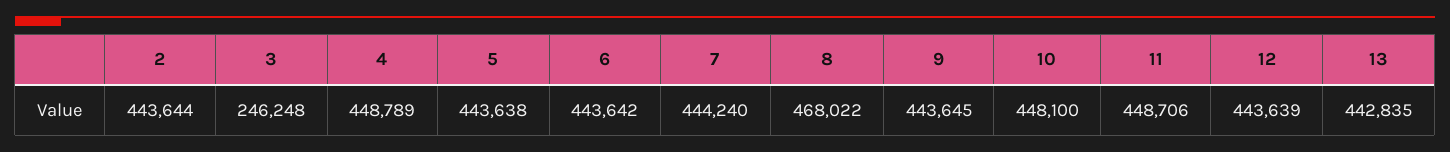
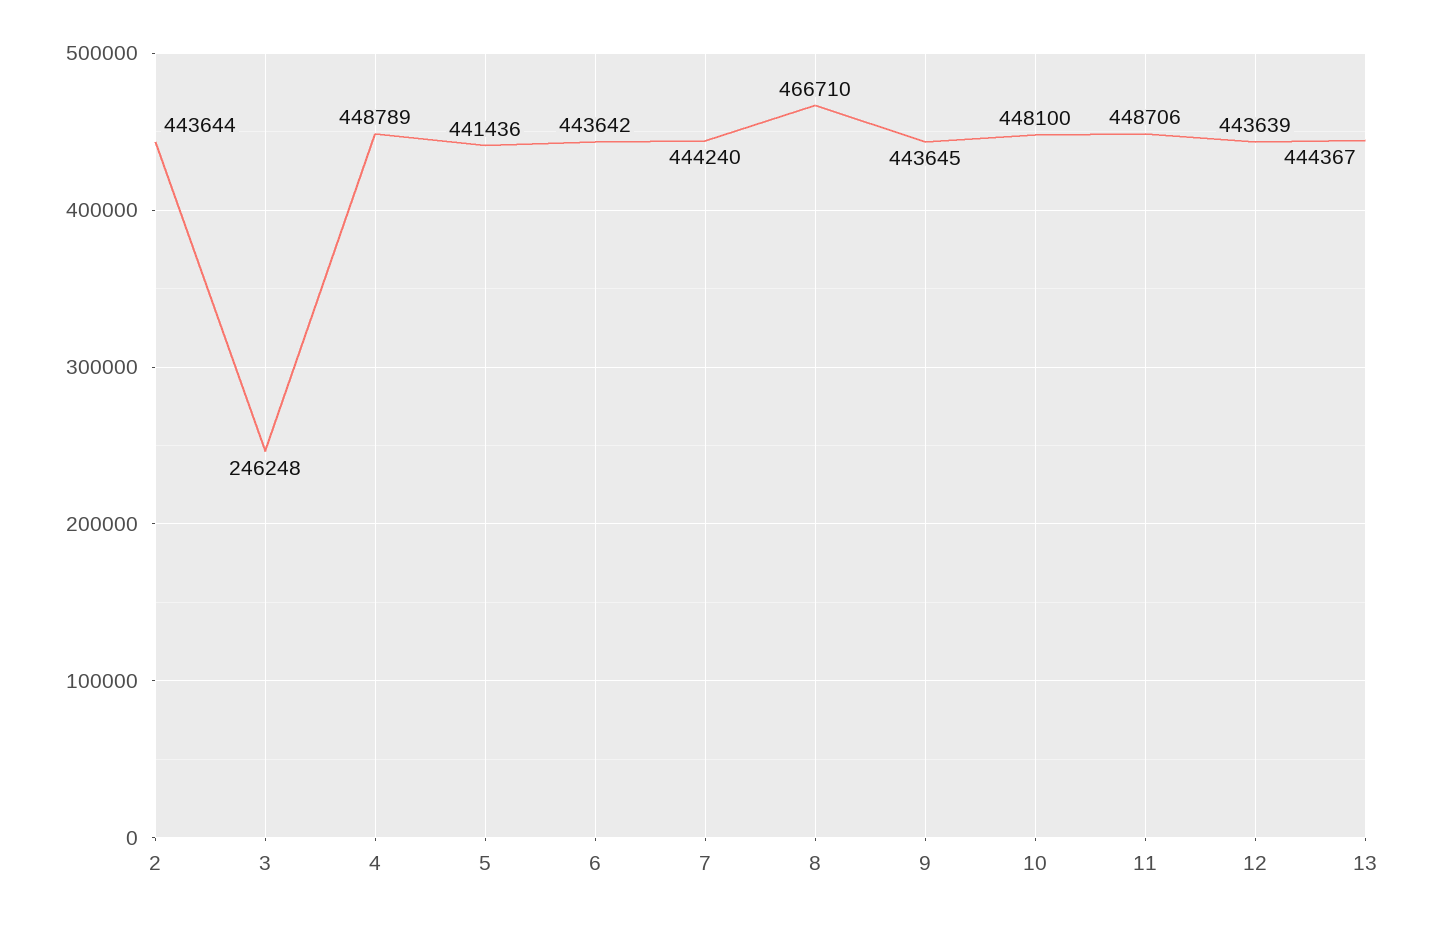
5: 443638 -> 441436
8: 468022 -> 466710
13: 442835 -> 444367

